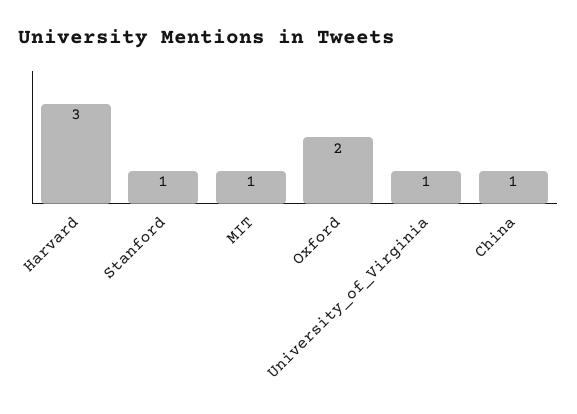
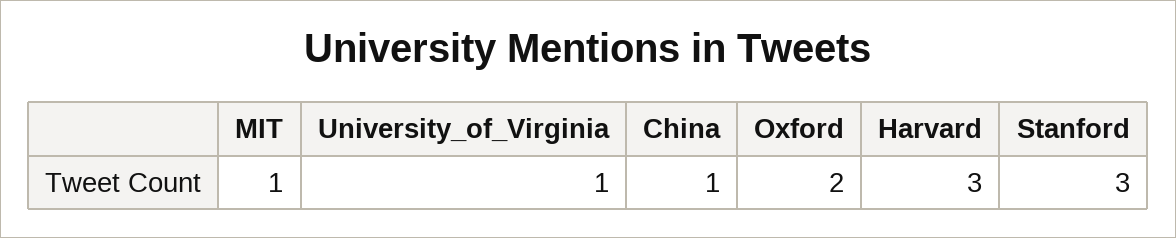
Stanford: 1 -> 3

